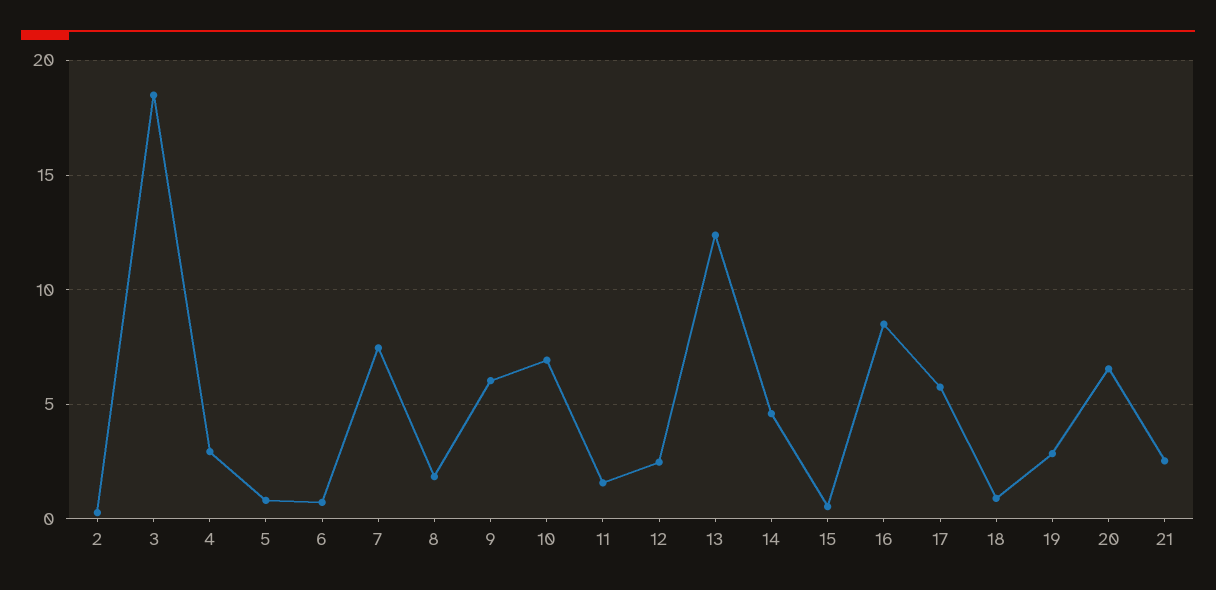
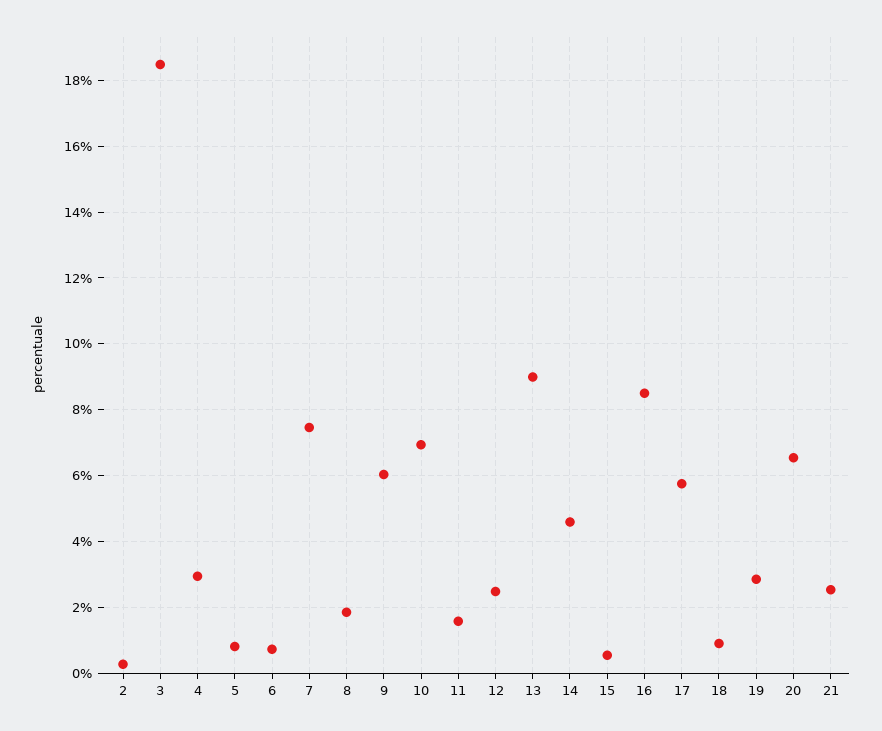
13: 12.5 -> 9

